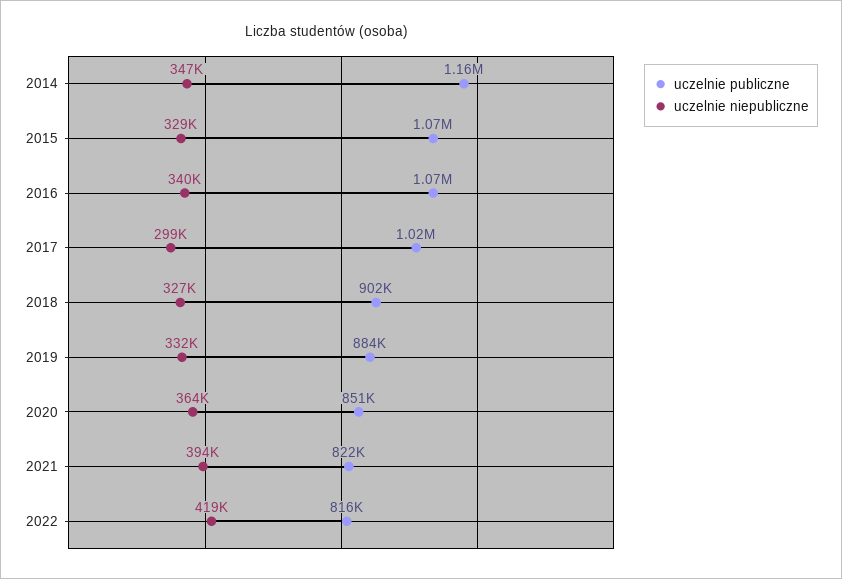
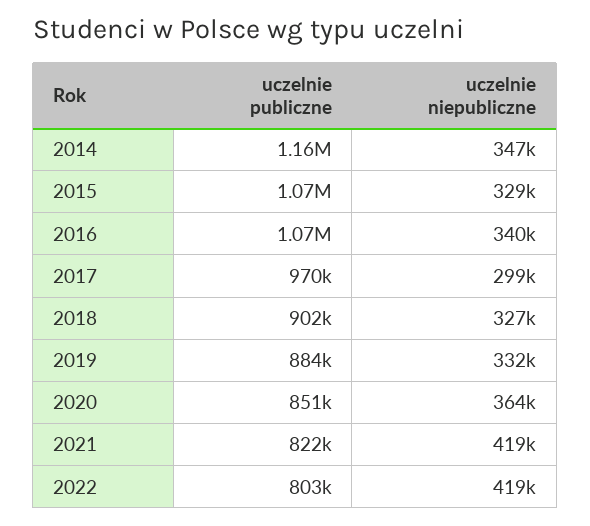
uczelnie publiczne, 2017: 1020000 -> 970000
uczelnie niepubliczne, 2021: 394000 -> 419000
uczelnie publiczne, 2022: 816000 -> 803000

